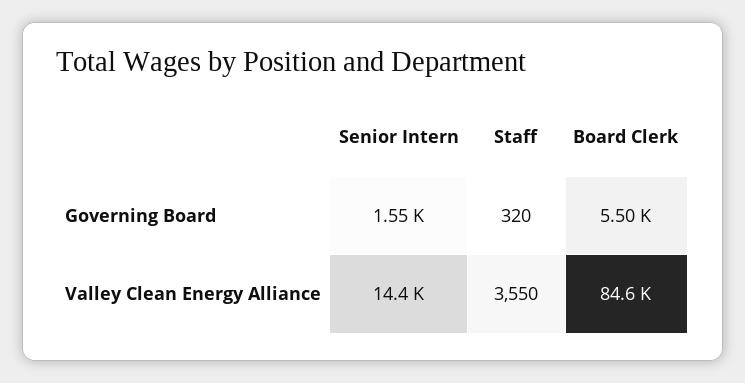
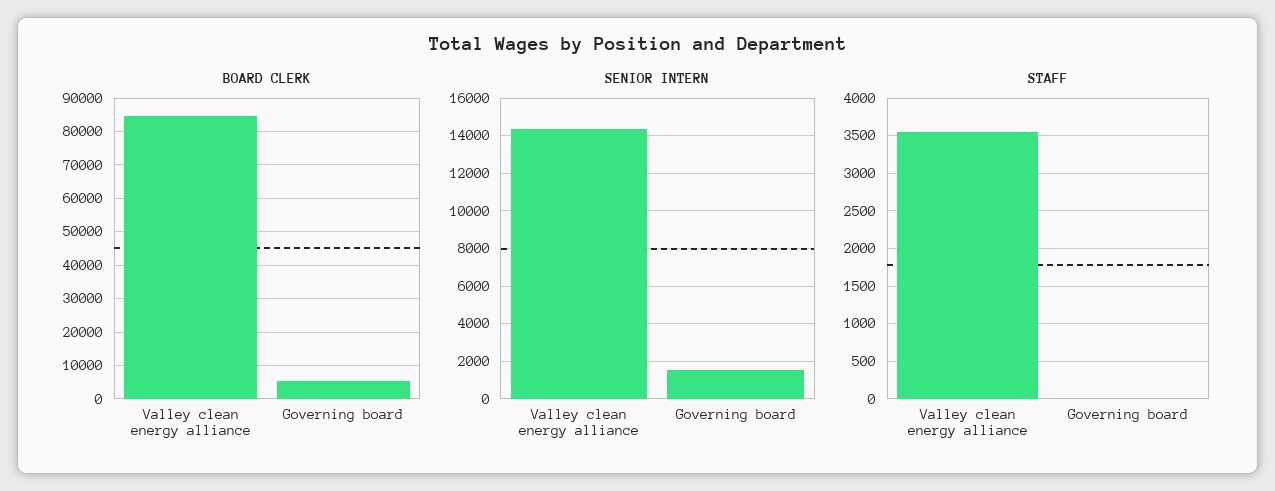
Staff, Governing Board: 320 -> 0

